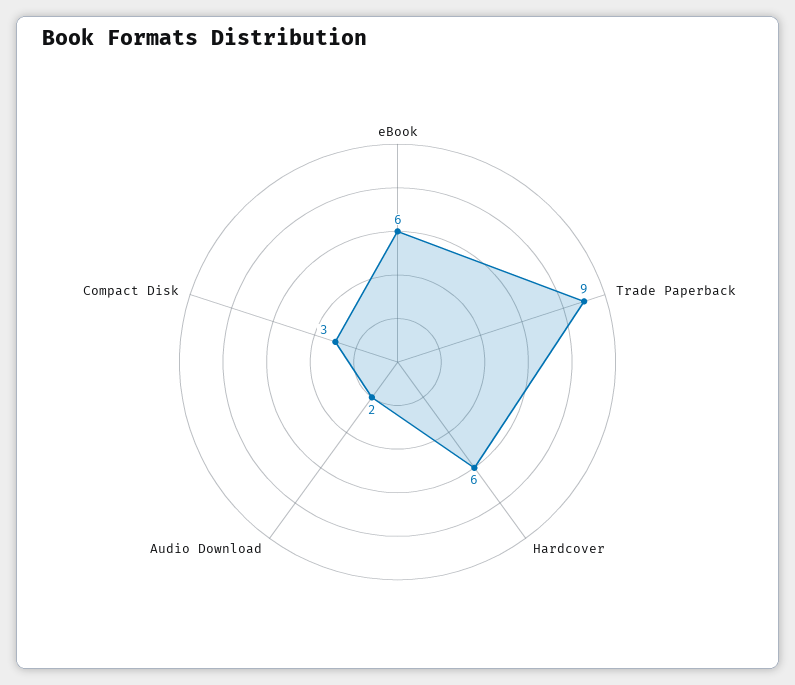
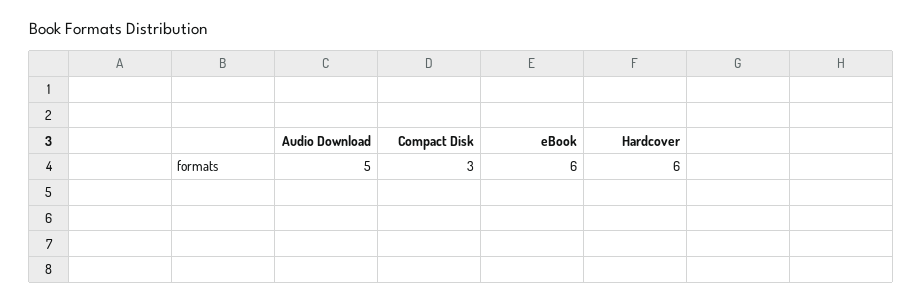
Trade Paperback: 9 -> none
Audio Download: 2 -> 5

